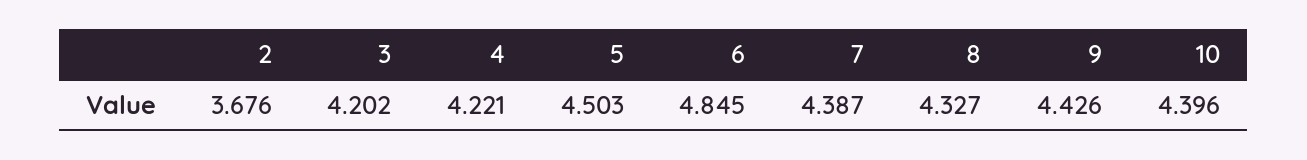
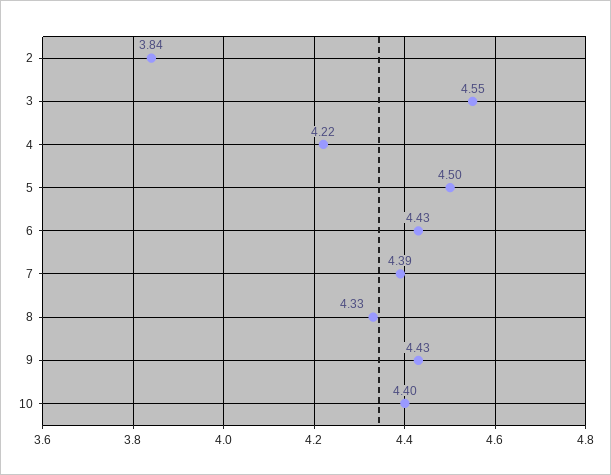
2: 3.676 -> 3.84
3: 4.202 -> 4.55
6: 4.845 -> 4.43

